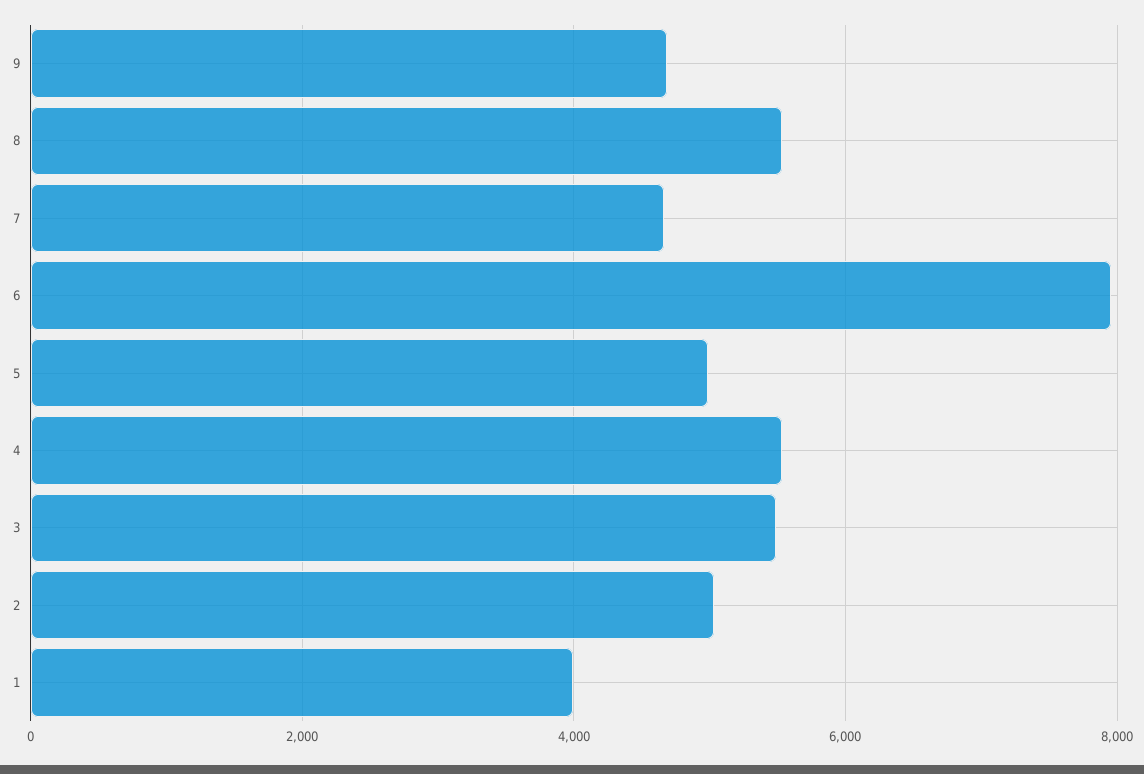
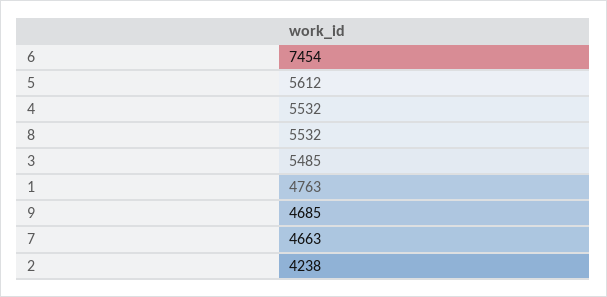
6: 8000 -> 7454
5: 5000 -> 5612
2: 5000 -> 4238
1: 4000 -> 4763

